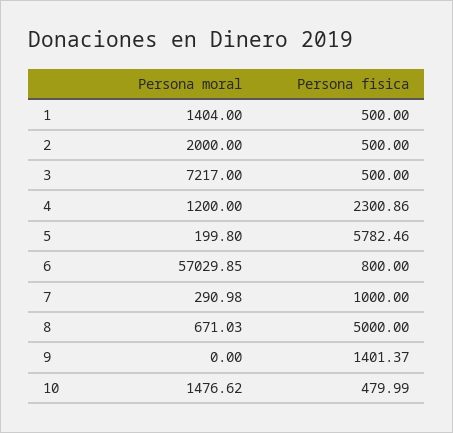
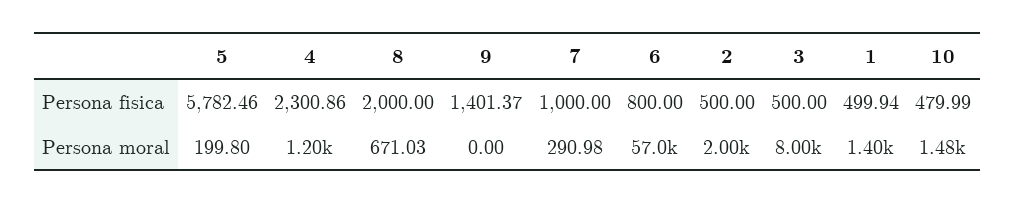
Persona fisica, 1: 500 -> 499.94
Persona moral, 3: 7217 -> 8000
Persona fisica, 8: 5000 -> 2000

